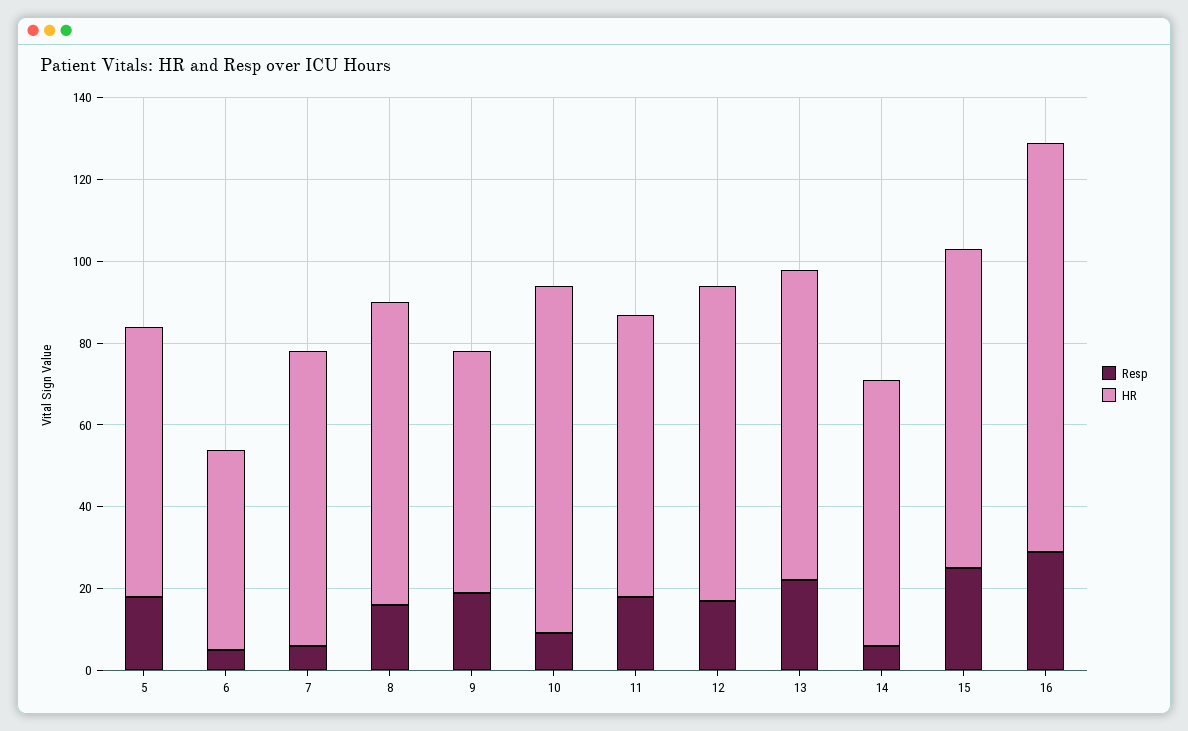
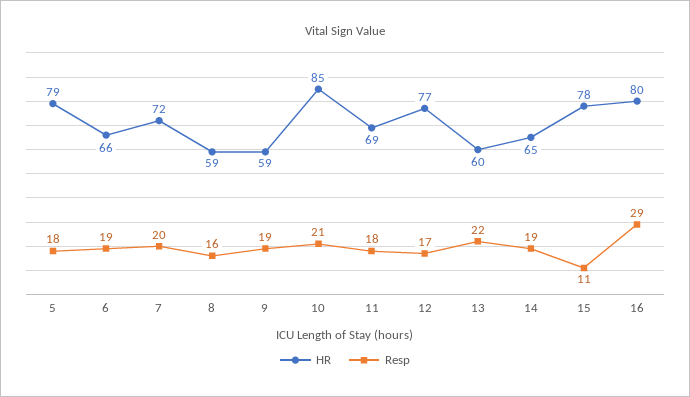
HR, 5: 65 -> 79
Resp, 6: 5 -> 19
HR, 6: 50 -> 66
Resp, 7: 5 -> 20
HR, 8: 75 -> 59
Resp, 10: 10 -> 21
HR, 13: 75 -> 60
Resp, 14: 5 -> 19
Resp, 15: 25 -> 11
HR, 16: 100 -> 80

